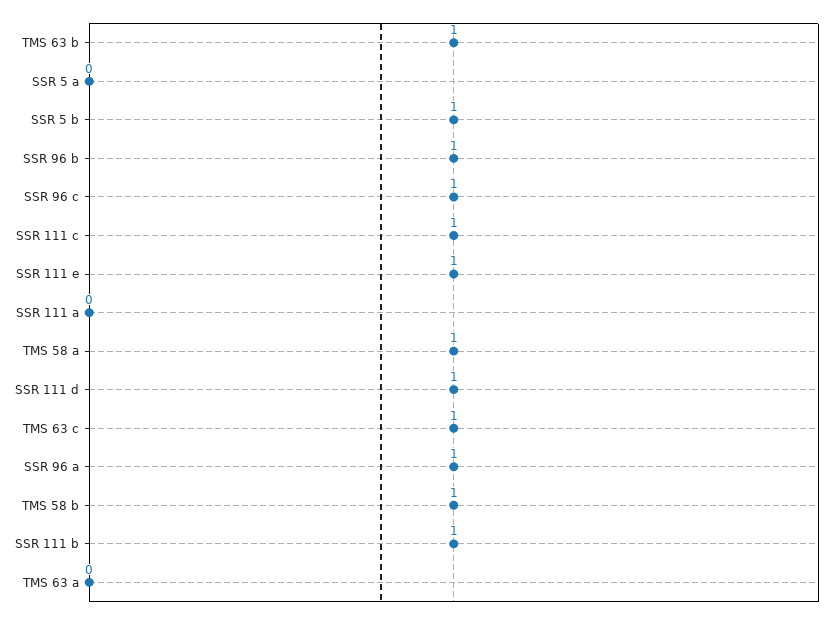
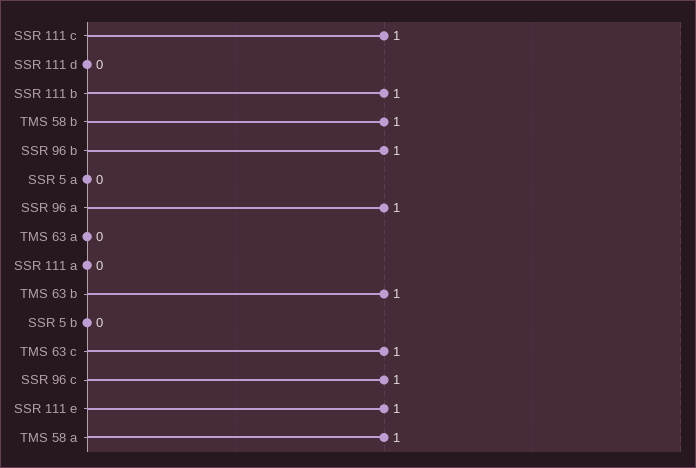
SSR 5 b: 1 -> 0
SSR 111 d: 1 -> 0

